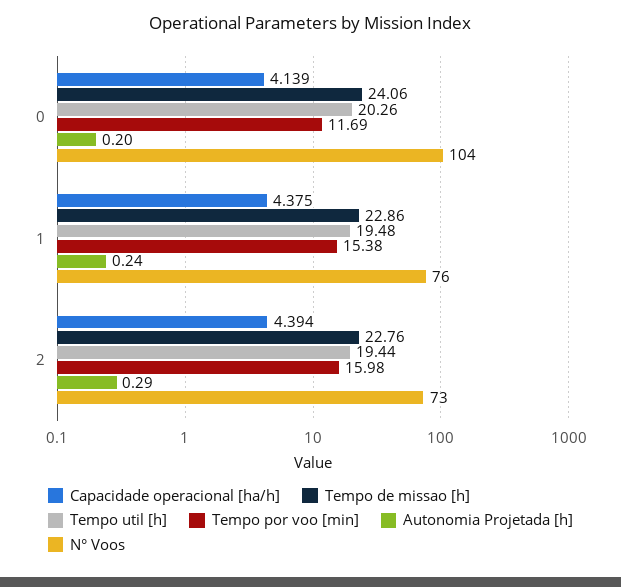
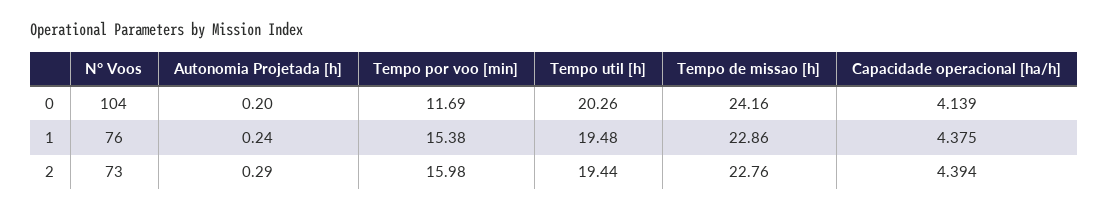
Tempo de missao [h], 0: 24.06 -> 24.16

